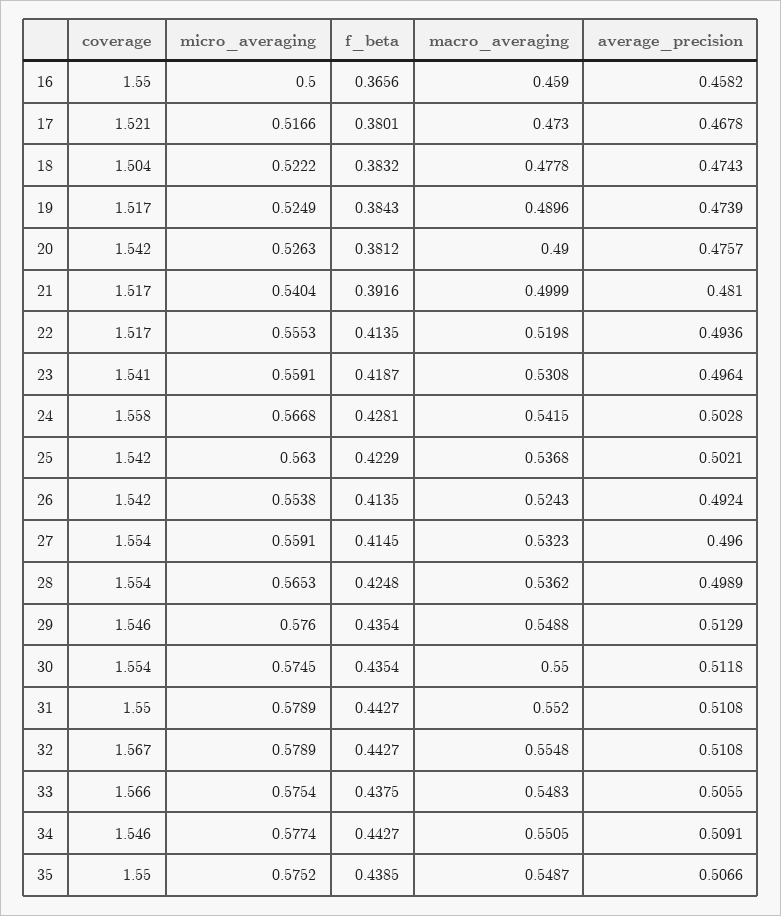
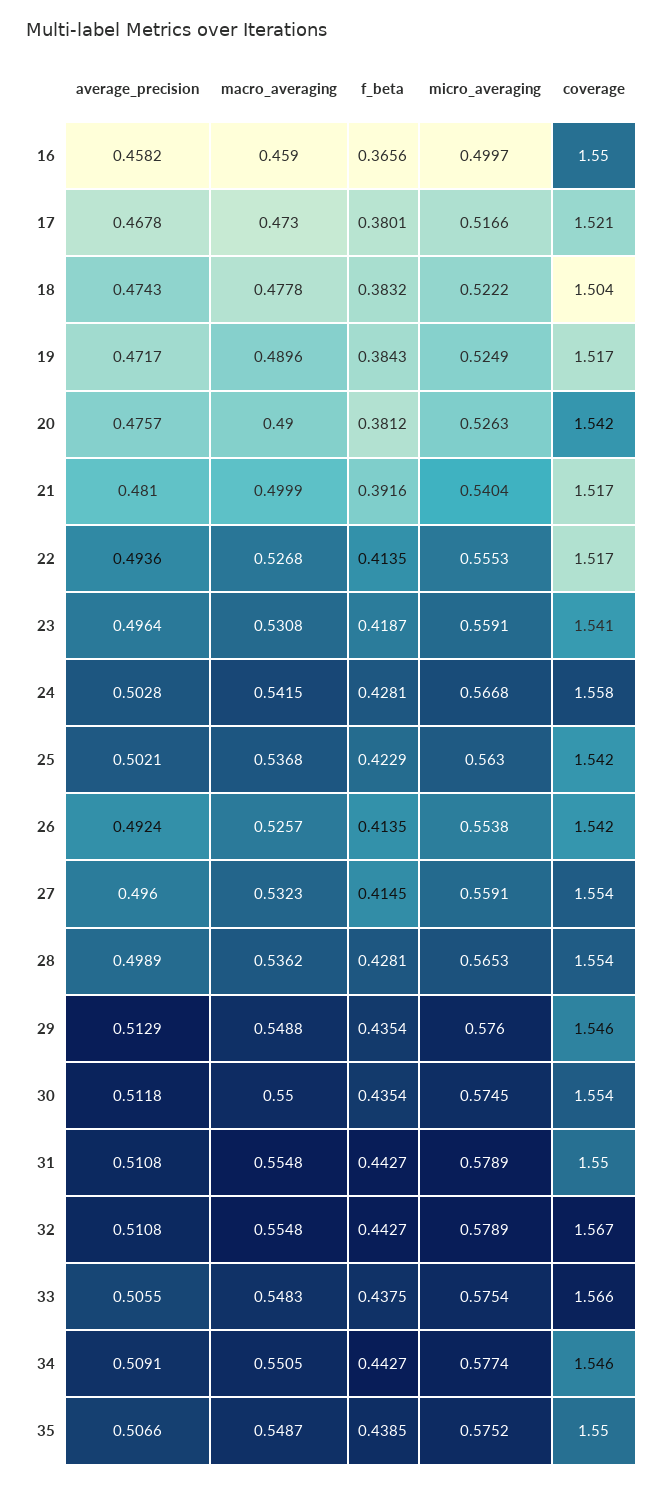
micro_averaging, 16: 0.5 -> 0.4997
average_precision, 19: 0.4739 -> 0.4717
macro_averaging, 22: 0.5198 -> 0.5268
macro_averaging, 26: 0.5243 -> 0.5257
f_beta, 28: 0.4248 -> 0.4281
macro_averaging, 31: 0.552 -> 0.5548

